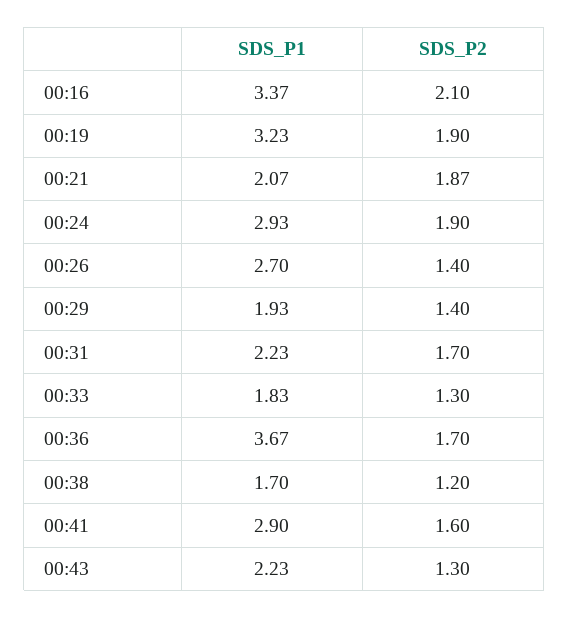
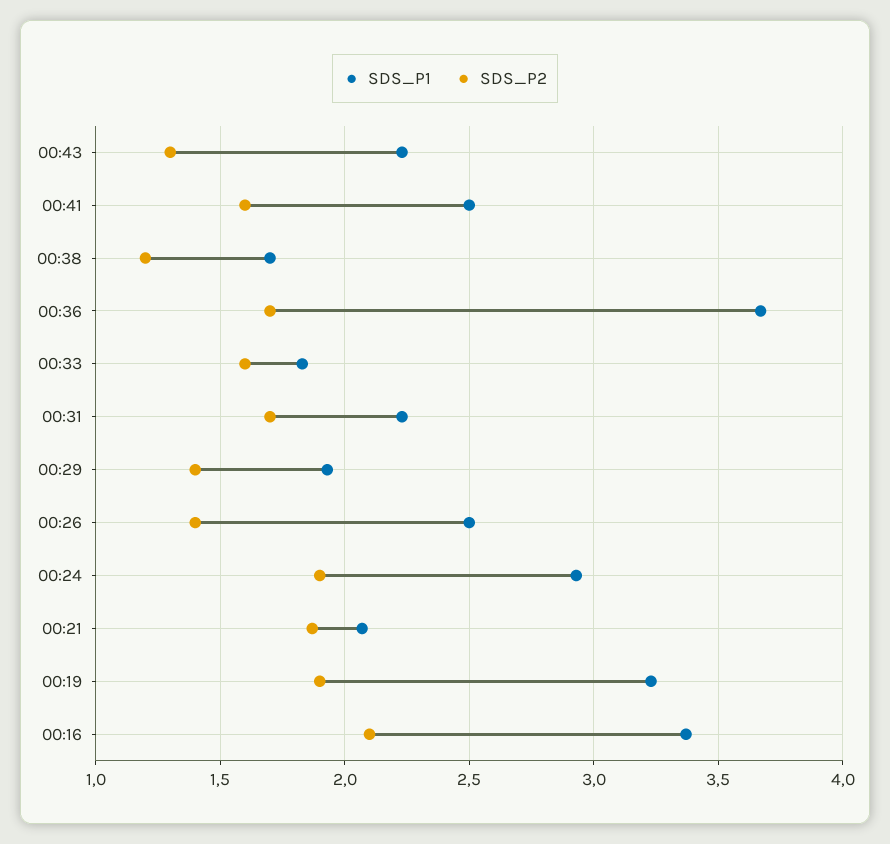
SDS_P1, 00:26: 2.7 -> 2.5
SDS_P2, 00:33: 1.3 -> 1.6
SDS_P1, 00:41: 2.9 -> 2.5

